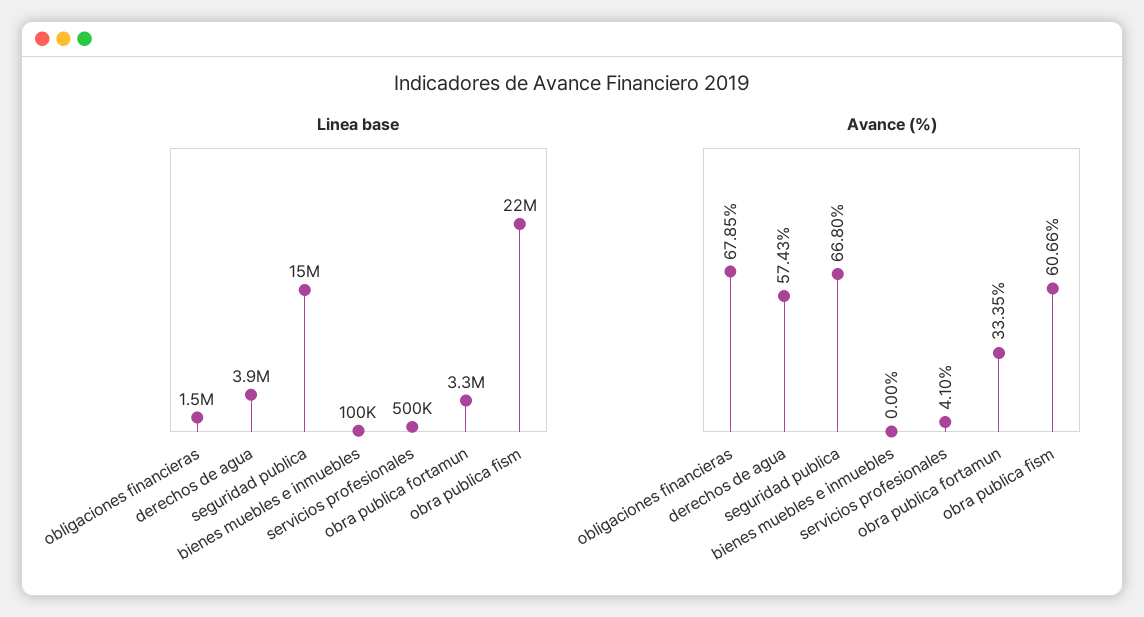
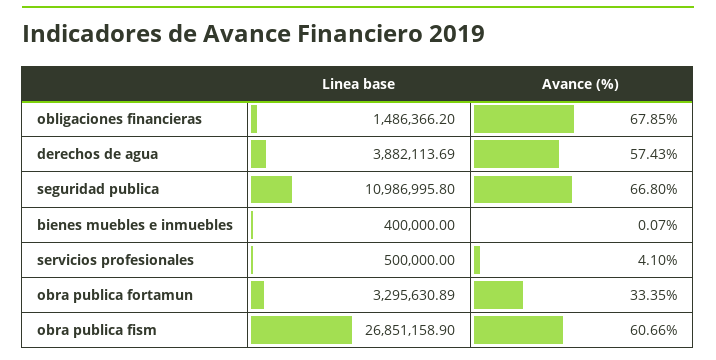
Linea base, seguridad publica: 15000000 -> 10986995.8
Linea base, bienes muebles e inmuebles: 100000 -> 400000
Linea base, obra publica fism: 22000000 -> 26851158.9
Avance (%), bienes muebles e inmuebles: 0 -> 0.07

